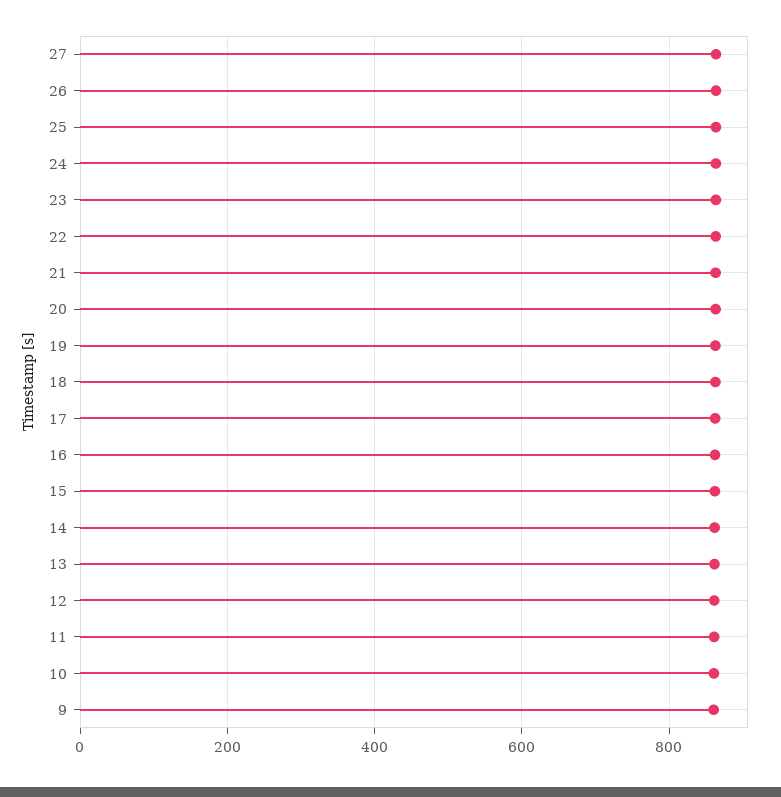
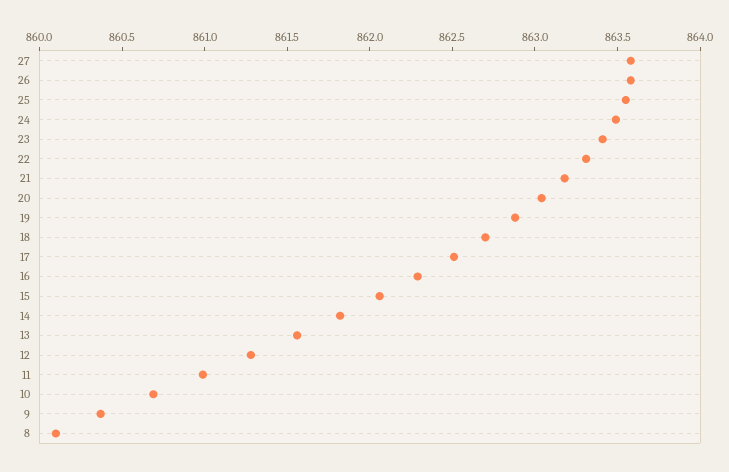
8: none -> 860.1

